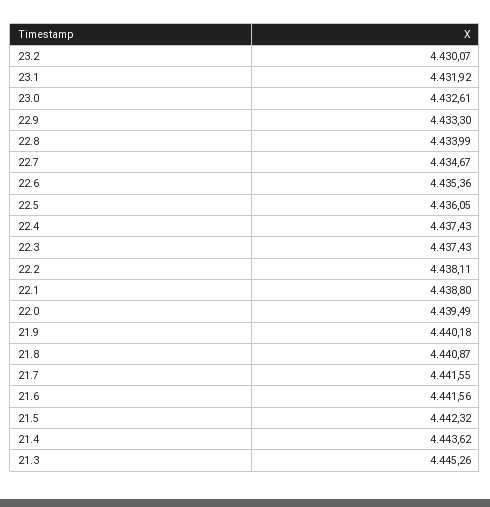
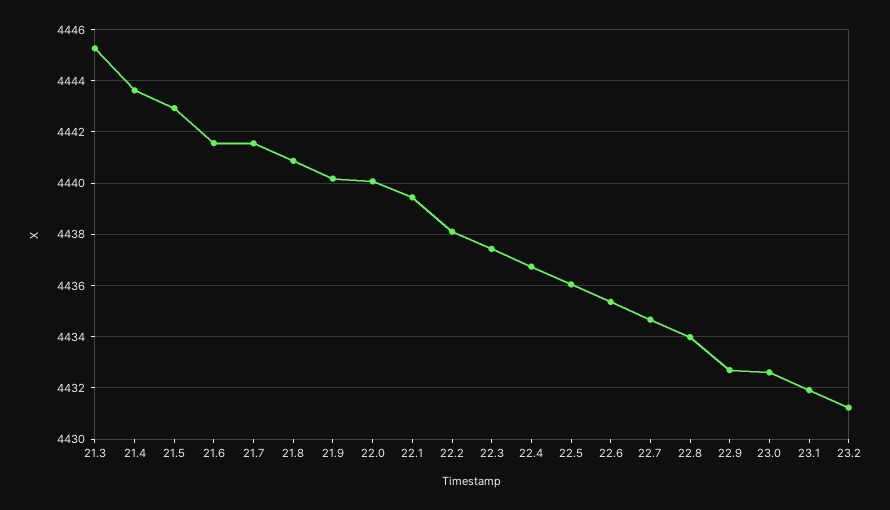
23.2: 4430.07 -> 4431.25
22.9: 4433.3 -> 4432.75
22.4: 4437.43 -> 4436.75
22.1: 4438.8 -> 4439.5
22.0: 4439.49 -> 4440
21.5: 4442.32 -> 4443

